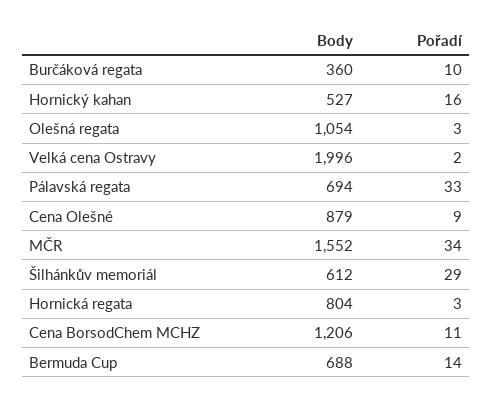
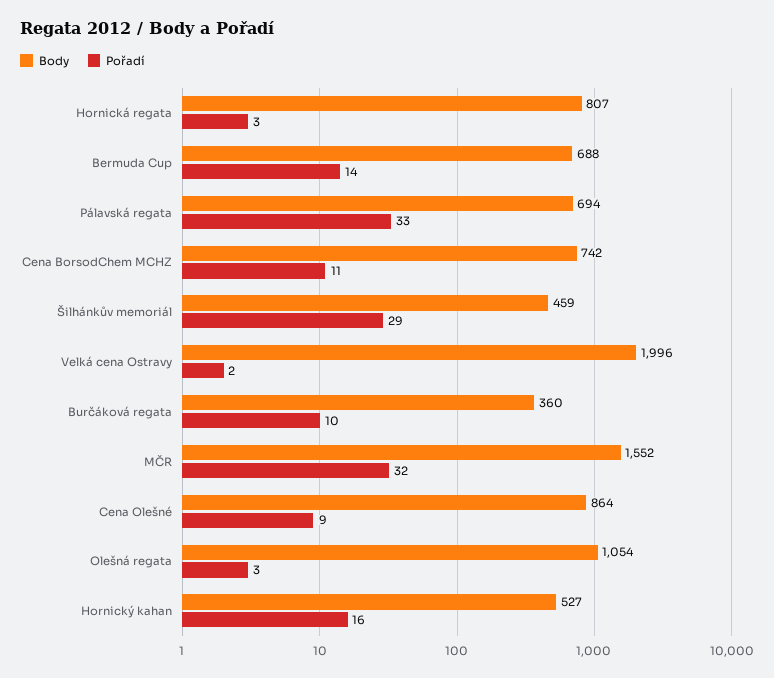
Body, Cena Olešné: 879 -> 864
Pořadí, MČR: 34 -> 32
Body, Šilhánkův memoriál: 612 -> 459
Body, Hornická regata: 804 -> 807
Body, Cena BorsodChem MCHZ: 1206 -> 742

